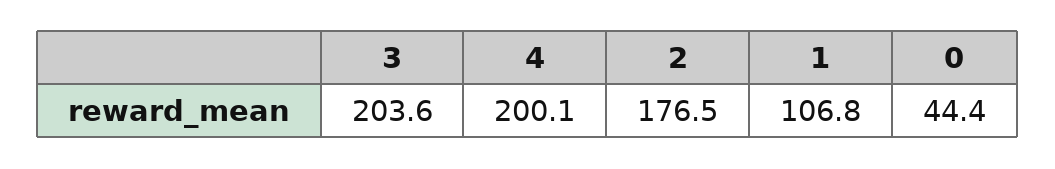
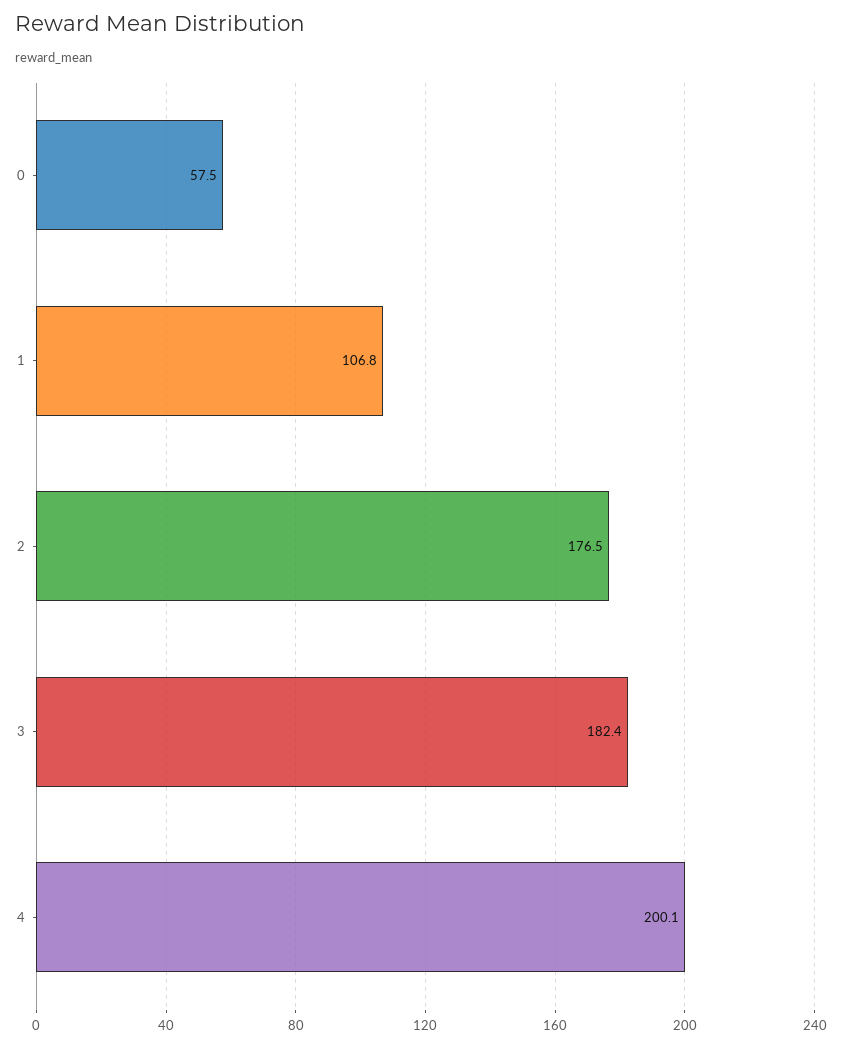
3: 203.6 -> 182.4
0: 44.4 -> 57.5

